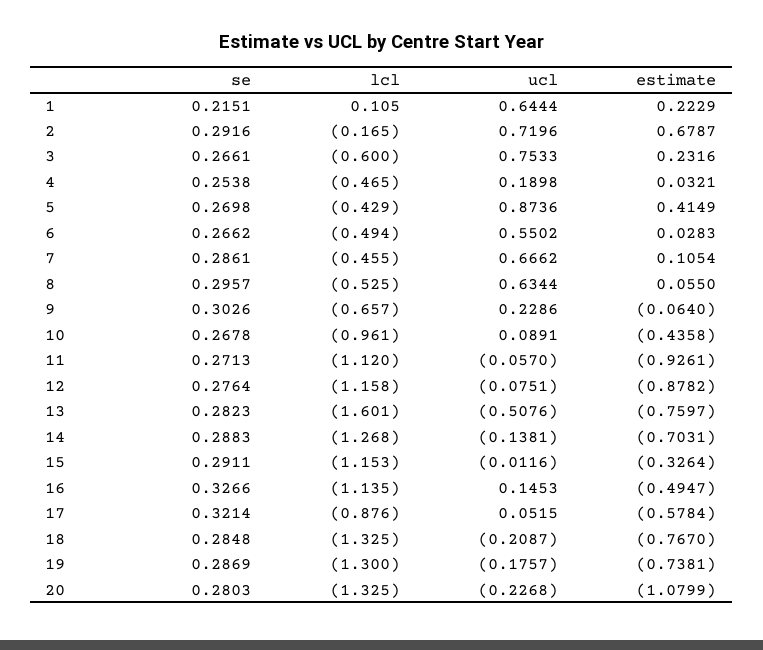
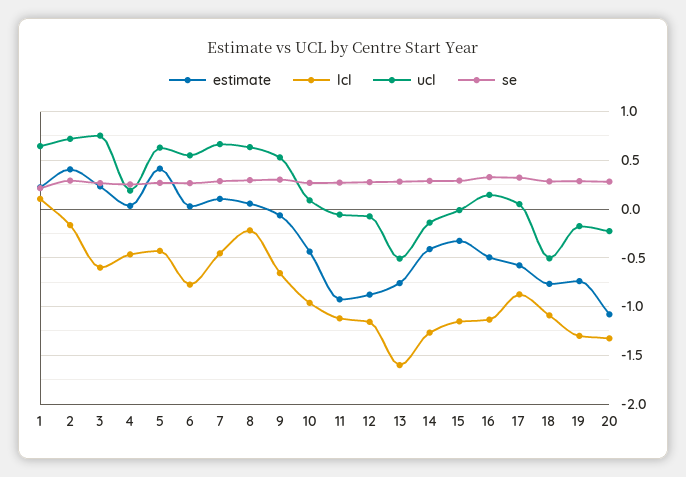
estimate, 2: 0.6787 -> 0.4
ucl, 5: 0.8736 -> 0.6
lcl, 6: -0.494 -> -0.8
lcl, 8: -0.525 -> -0.2
ucl, 9: 0.2286 -> 0.5
estimate, 14: -0.7031 -> -0.4
lcl, 18: -1.325 -> -1.1
ucl, 18: -0.2087 -> -0.5

